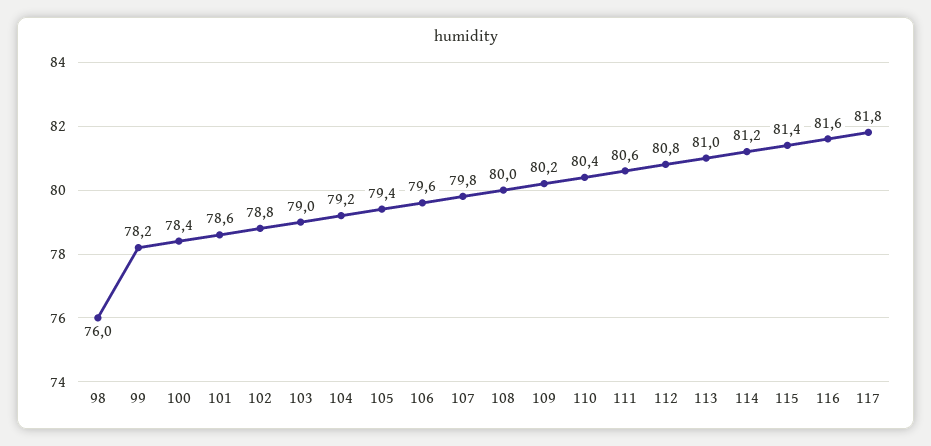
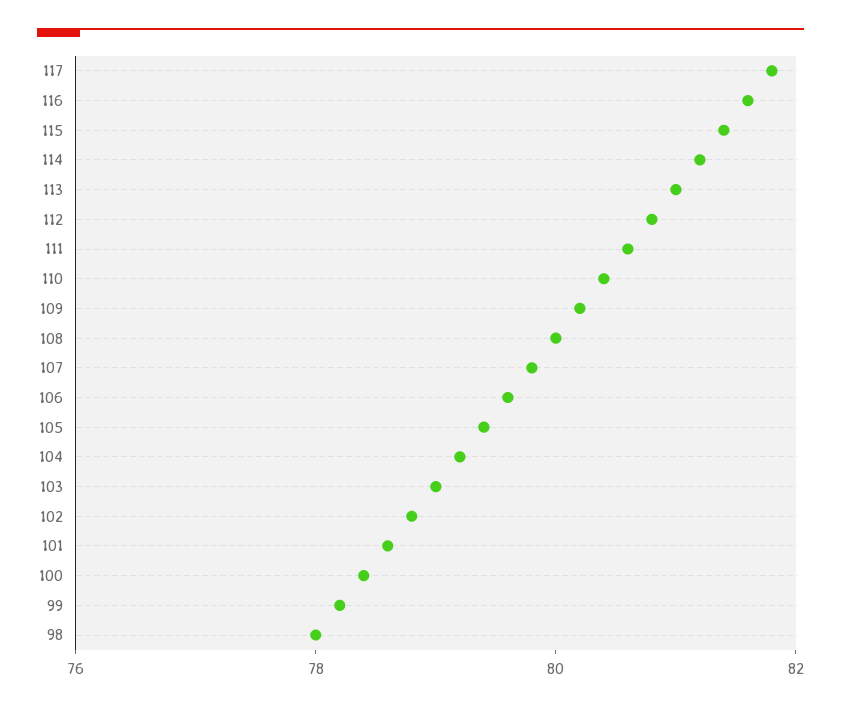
98: 76 -> 78

